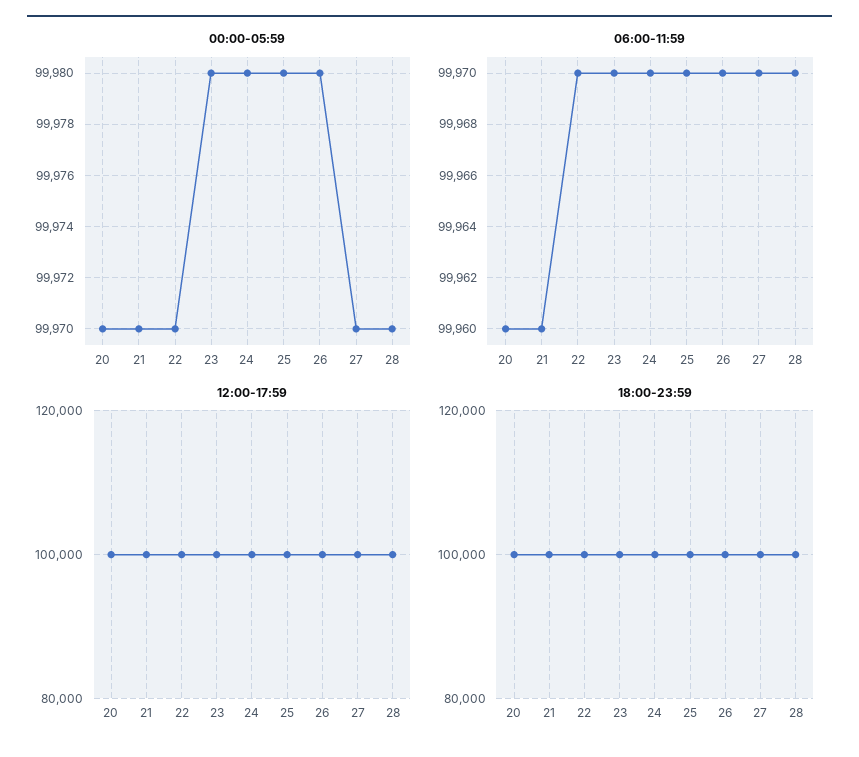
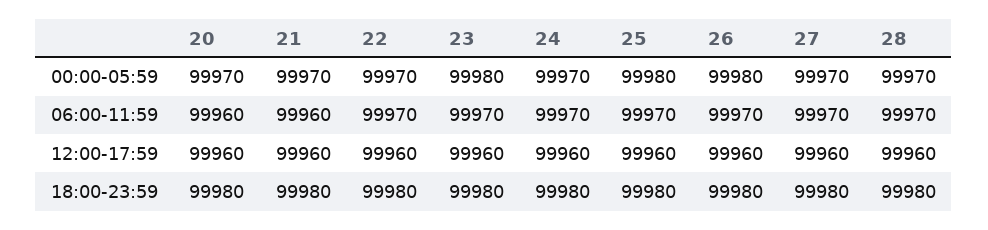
00:00-05:59, 24: 99980 -> 99970

